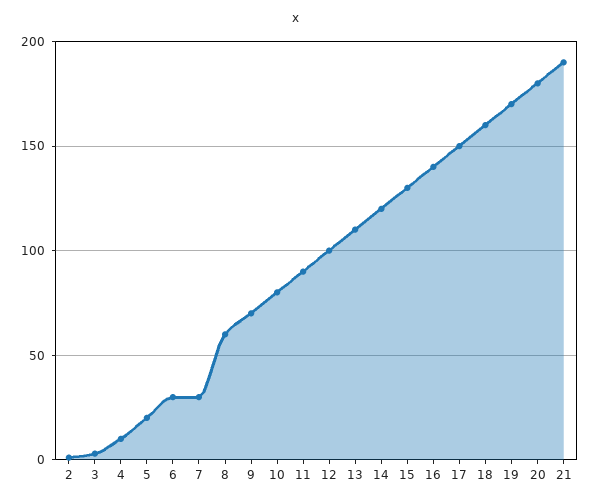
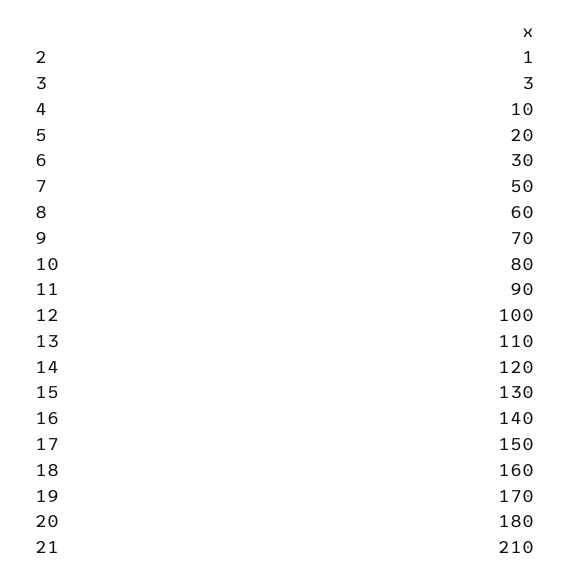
7: 30 -> 50
21: 190 -> 210

